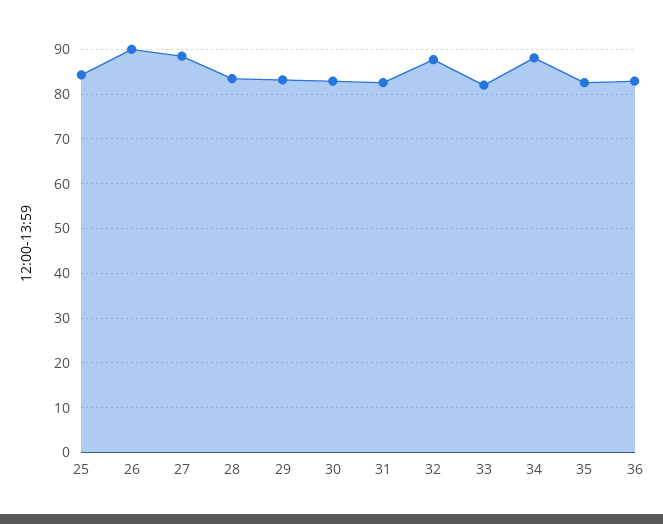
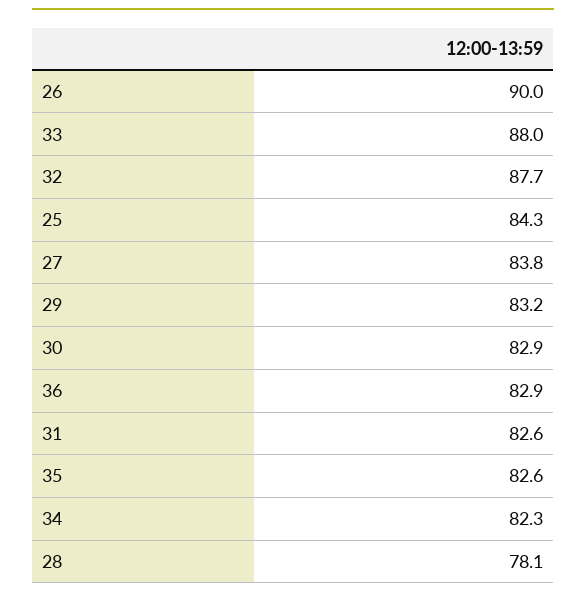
27: 88 -> 83.8
28: 84 -> 78.1
33: 82 -> 88
34: 88 -> 82.3

